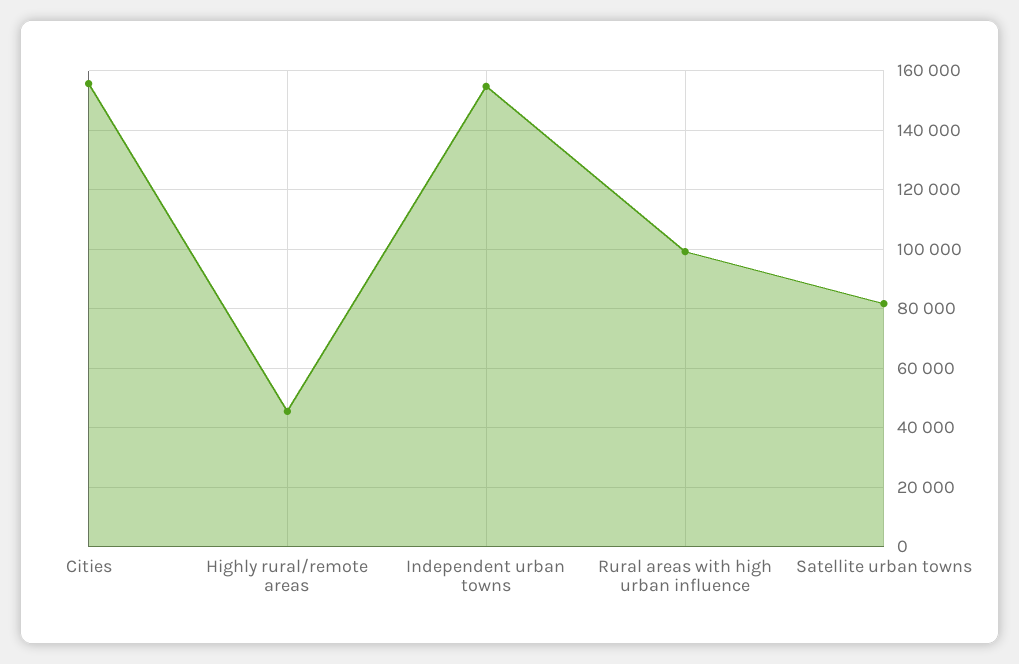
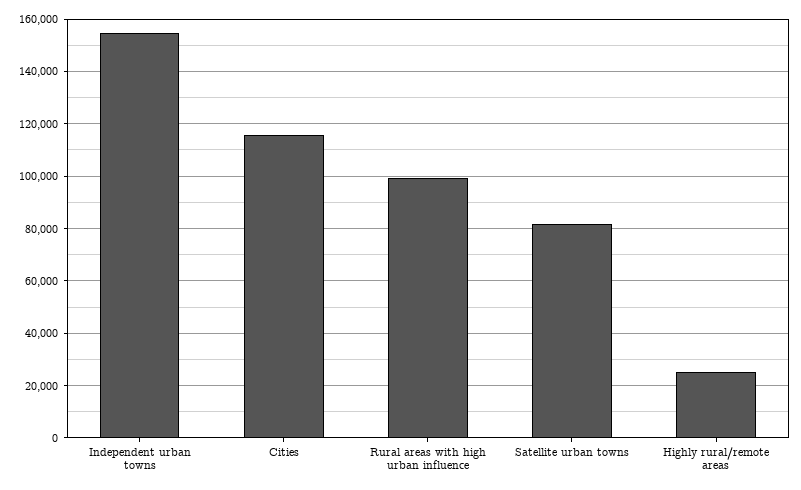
Cities: 155000 -> 115000
Highly rural/remote areas: 45000 -> 25000

